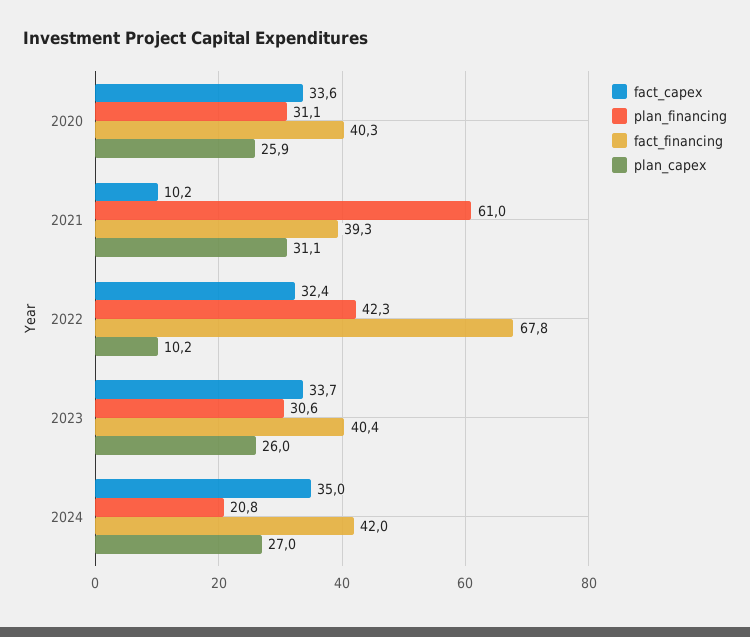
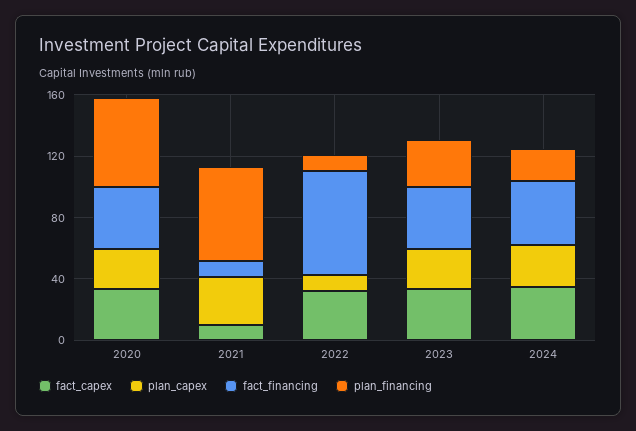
plan_financing, 2020: 31.1 -> 60
fact_financing, 2021: 39.3 -> 10
plan_financing, 2022: 42.3 -> 10

